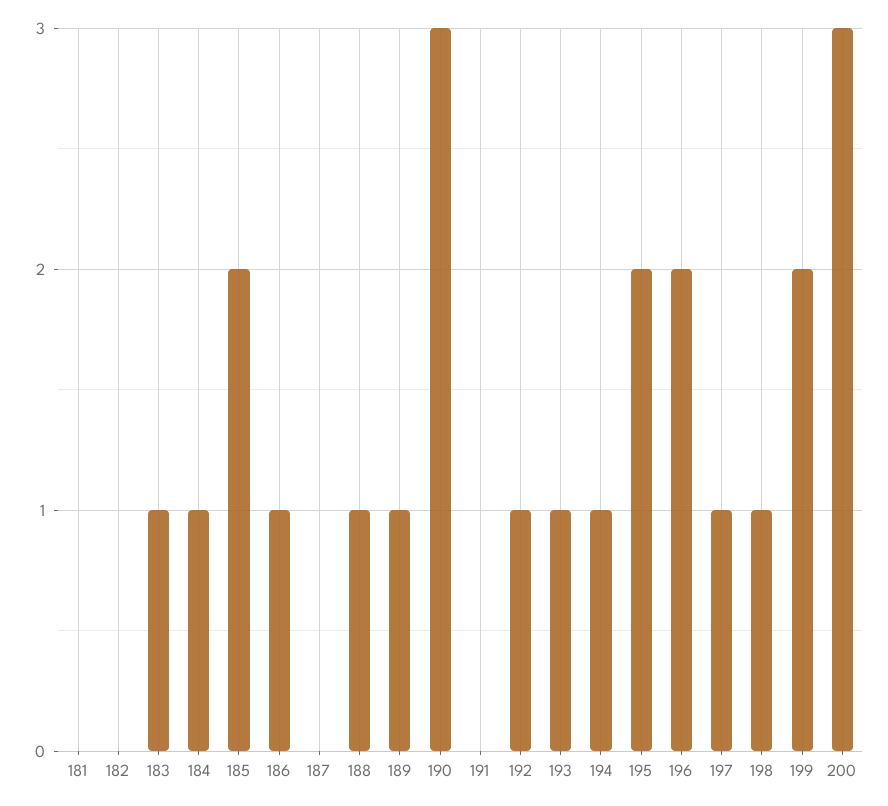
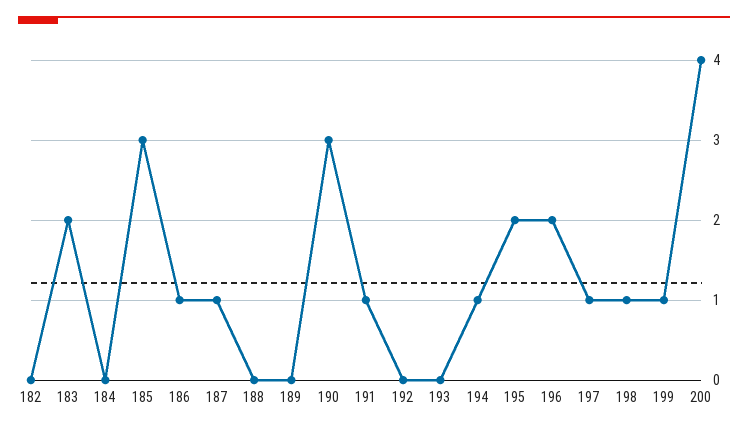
181: 0 -> none
183: 1 -> 2
184: 1 -> 0
185: 2 -> 3
187: 0 -> 1
188: 1 -> 0
189: 1 -> 0
191: 0 -> 1
192: 1 -> 0
193: 1 -> 0
199: 2 -> 1
200: 3 -> 4

